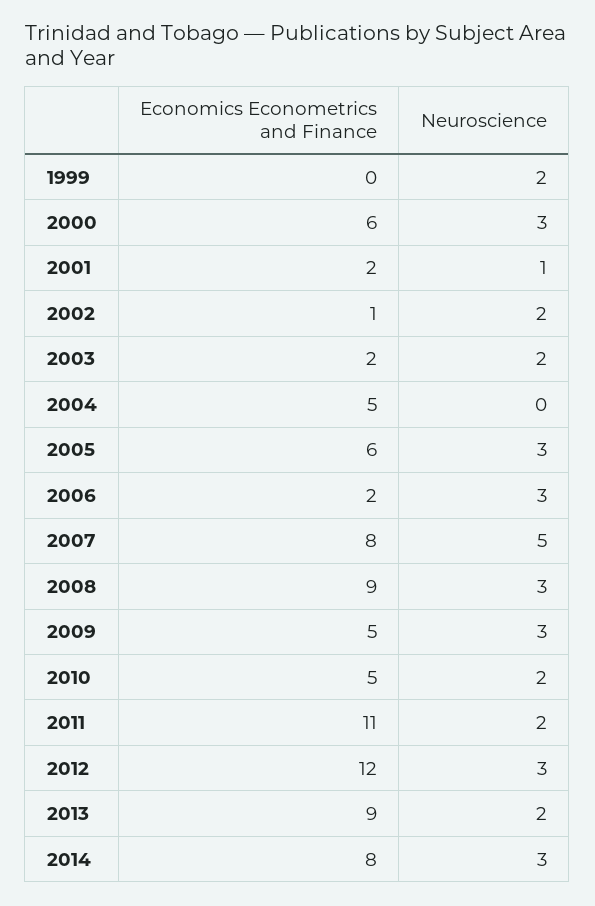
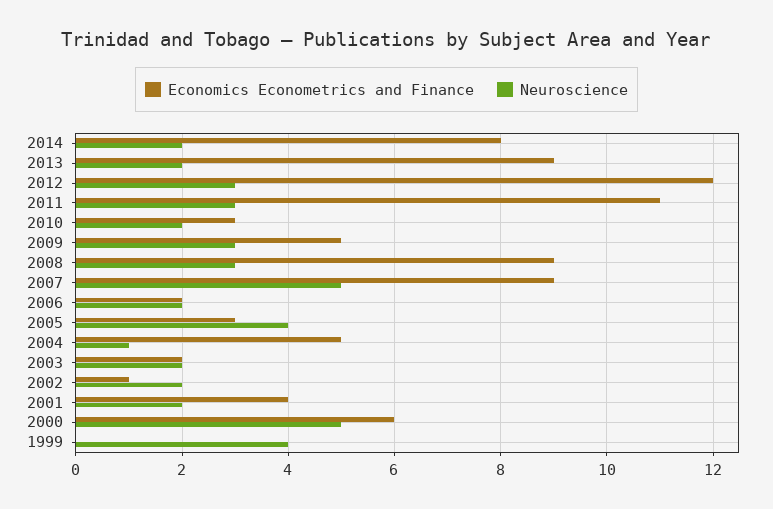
Neuroscience, 1999: 2 -> 4
Neuroscience, 2000: 3 -> 5
Economics Econometrics and Finance, 2001: 2 -> 4
Neuroscience, 2001: 1 -> 2
Neuroscience, 2004: 0 -> 1
Economics Econometrics and Finance, 2005: 6 -> 3
Neuroscience, 2005: 3 -> 4
Neuroscience, 2006: 3 -> 2
Economics Econometrics and Finance, 2007: 8 -> 9
Economics Econometrics and Finance, 2010: 5 -> 3
Neuroscience, 2011: 2 -> 3
Neuroscience, 2014: 3 -> 2

